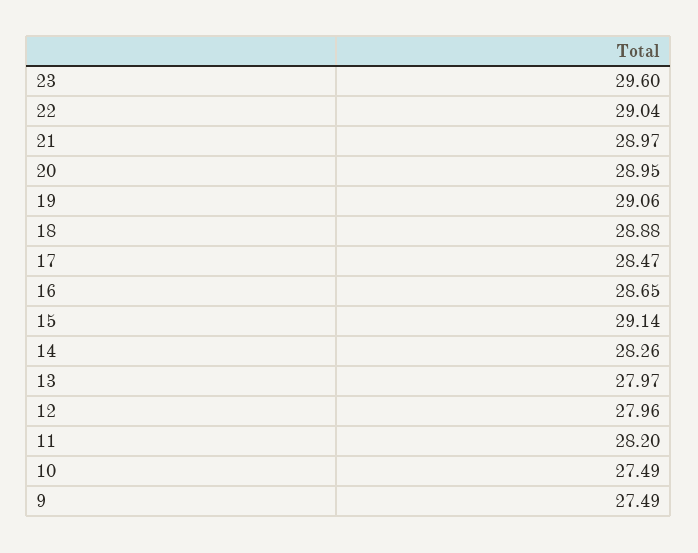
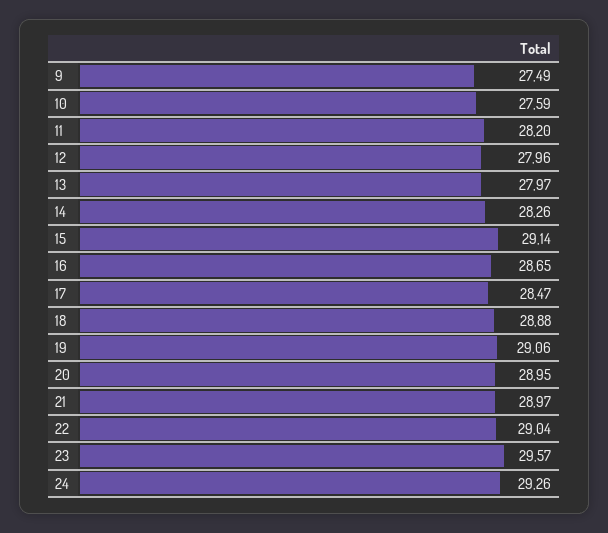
23: 29.6 -> 29.57
10: 27.49 -> 27.59
24: none -> 29.26

